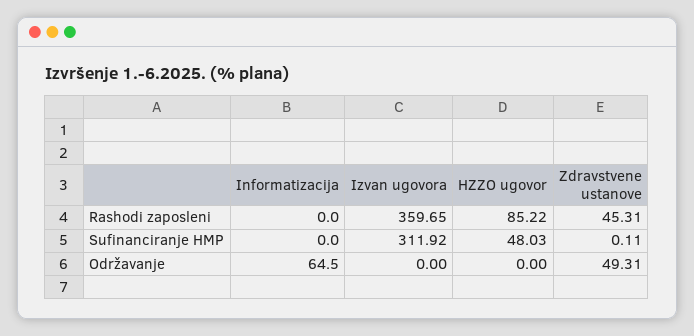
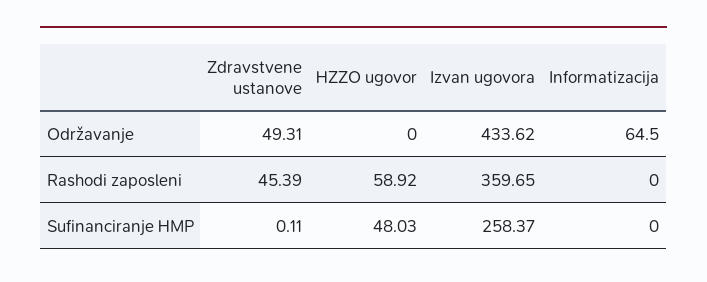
HZZO ugovor, Rashodi zaposleni: 85.22 -> 58.92
Zdravstvene ustanove, Rashodi zaposleni: 45.31 -> 45.39
Izvan ugovora, Sufinanciranje HMP: 311.92 -> 258.37
Izvan ugovora, Održavanje: 0 -> 433.62

